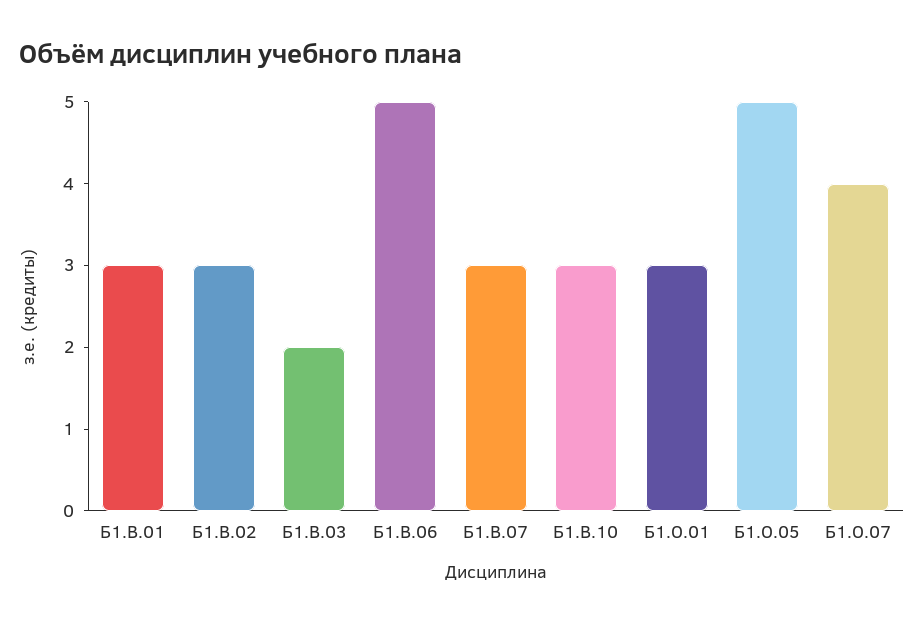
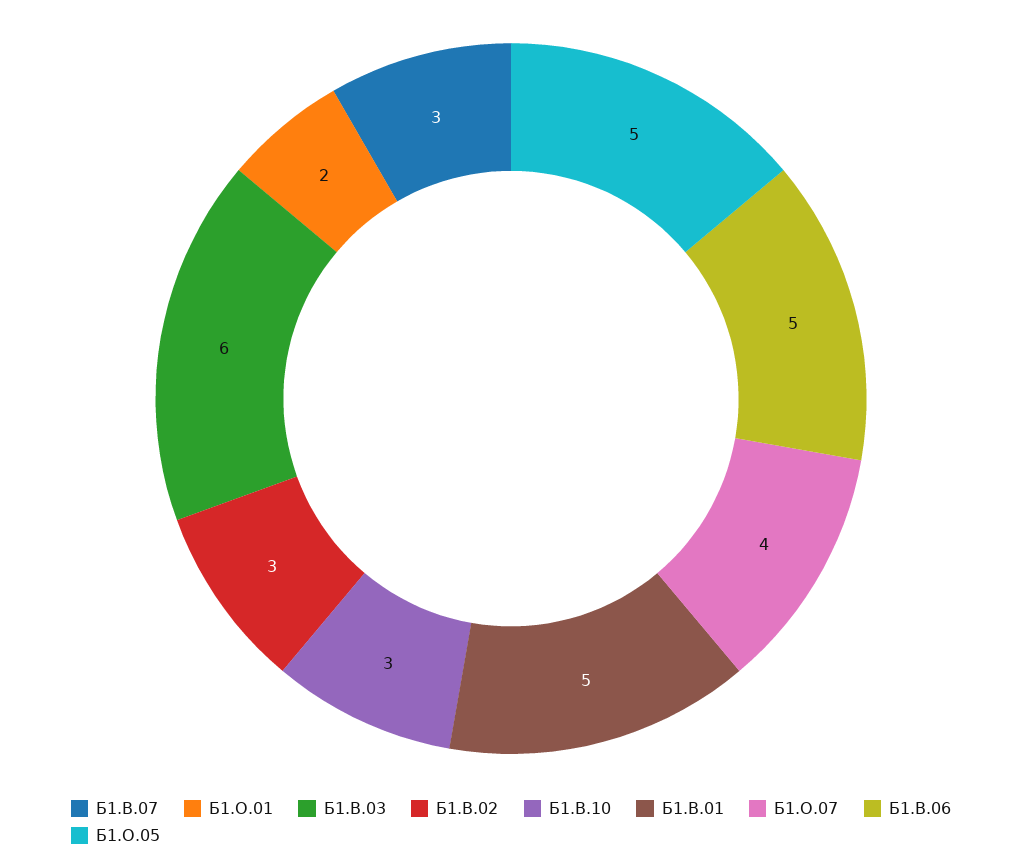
Б1.В.01: 3 -> 5
Б1.В.03: 2 -> 6
Б1.О.01: 3 -> 2

